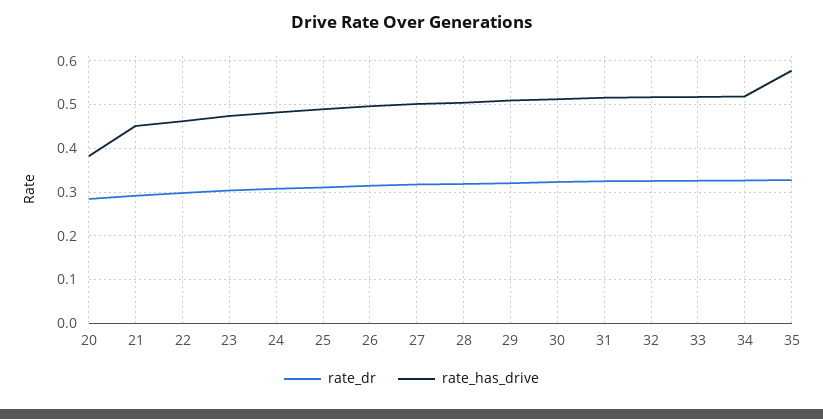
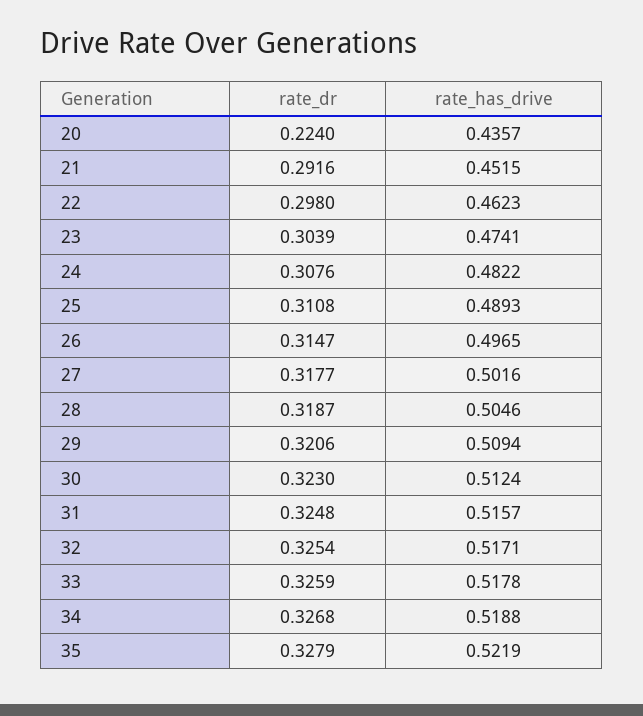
rate_dr, 20: 0.28 -> 0.224
rate_has_drive, 20: 0.38 -> 0.4357
rate_has_drive, 35: 0.58 -> 0.5219

